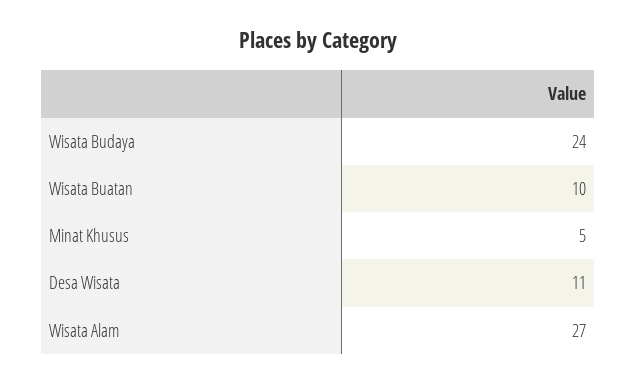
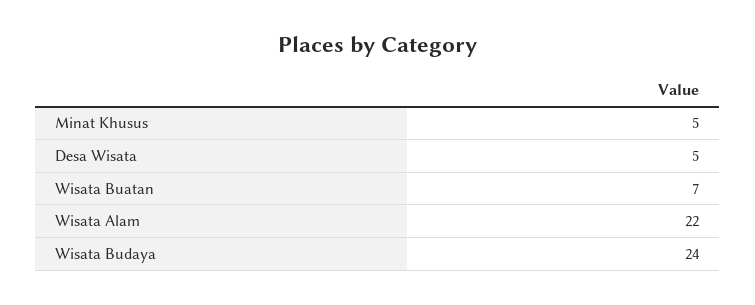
Wisata Buatan: 10 -> 7
Desa Wisata: 11 -> 5
Wisata Alam: 27 -> 22

